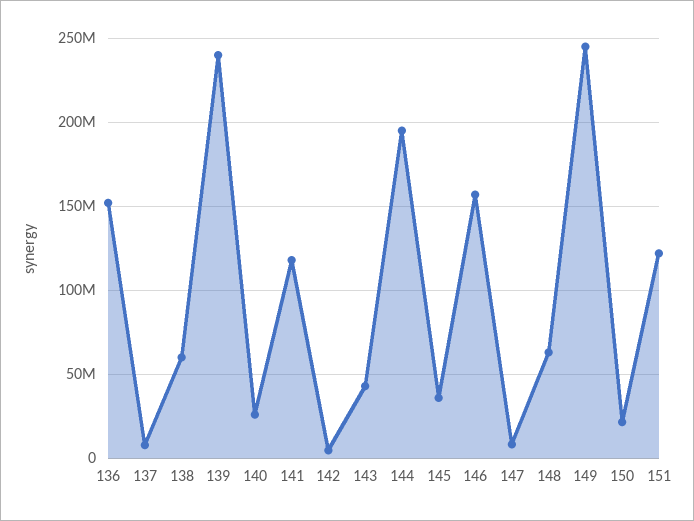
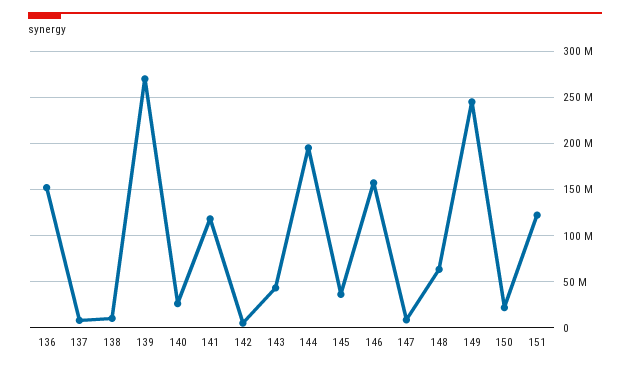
138: 60000000 -> 10000000
139: 240000000 -> 270000000

